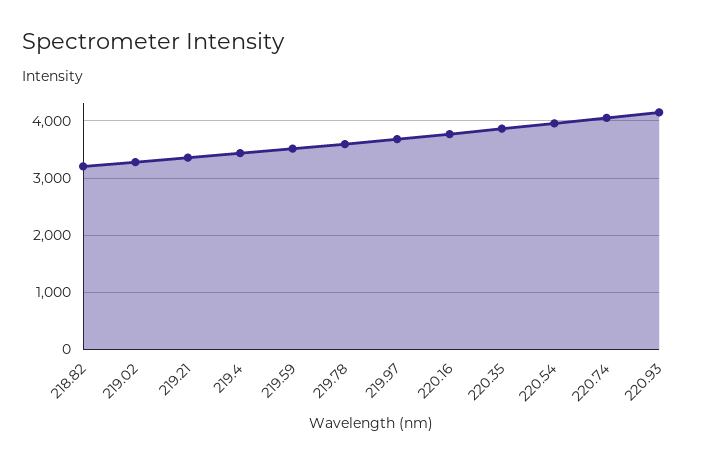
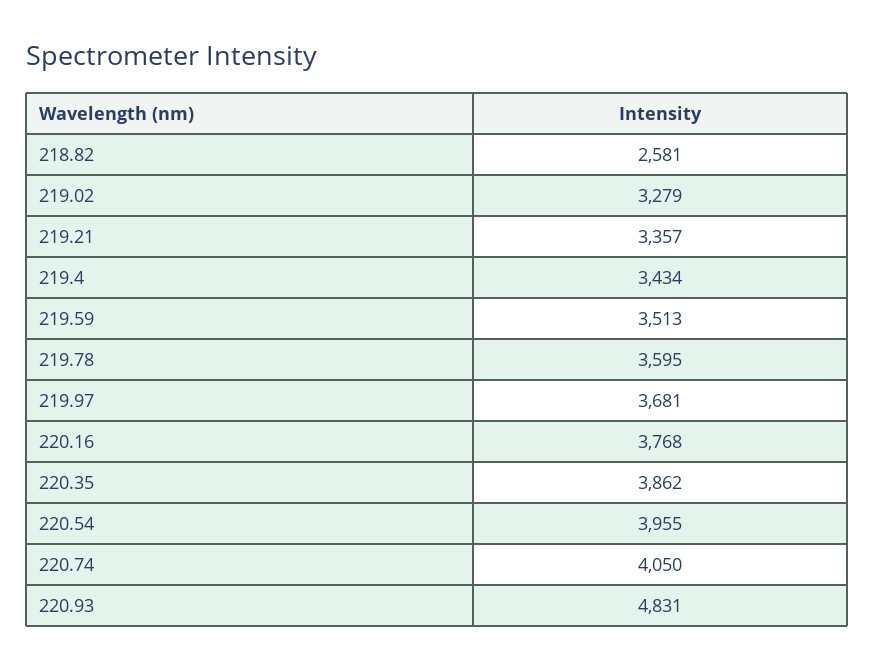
218.82: 3200 -> 2581
220.93: 4200 -> 4831

